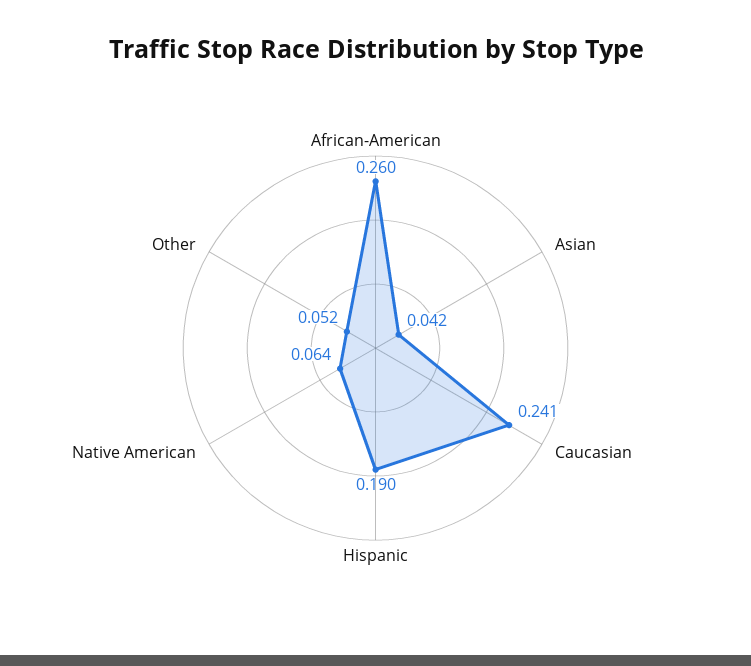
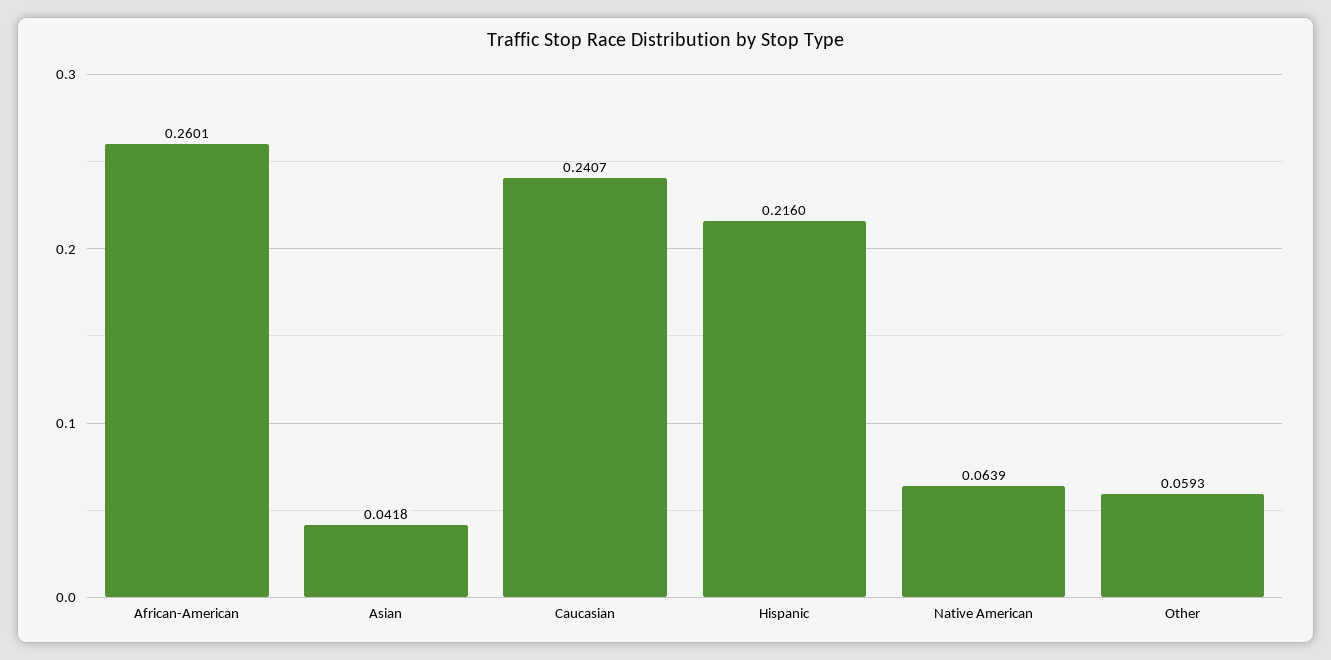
Hispanic: 0.19 -> 0.216
Other: 0.052 -> 0.0593

